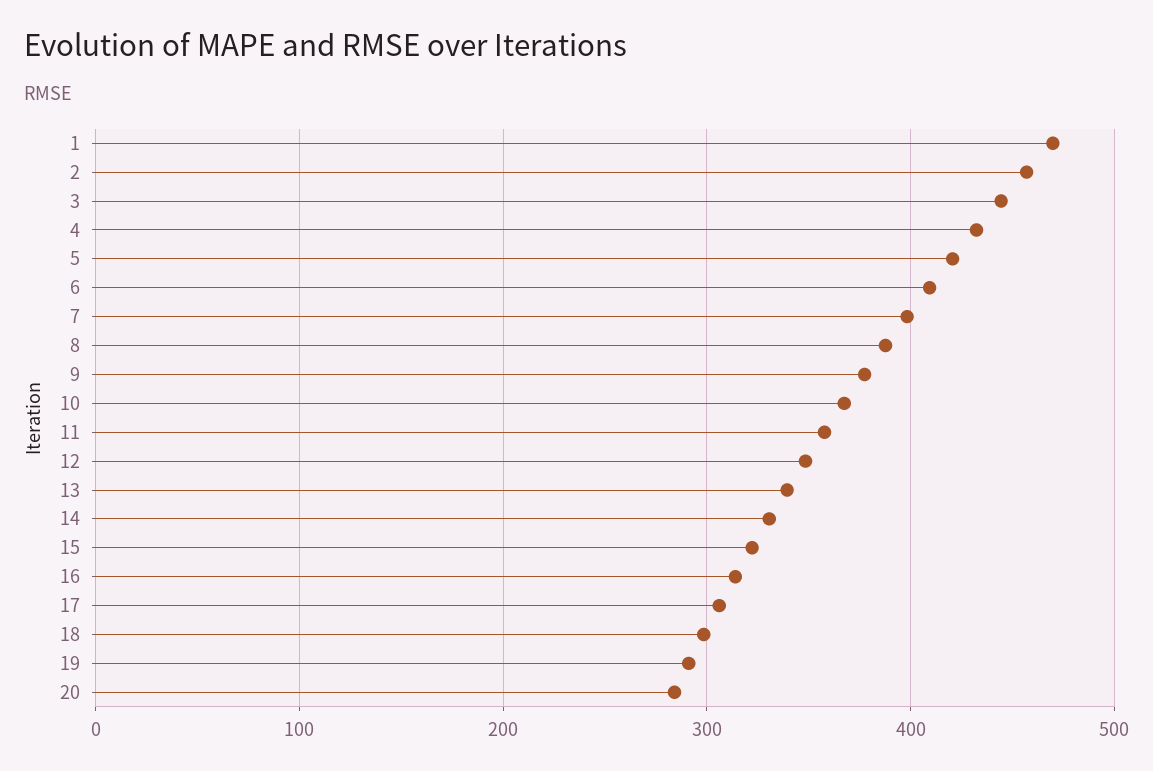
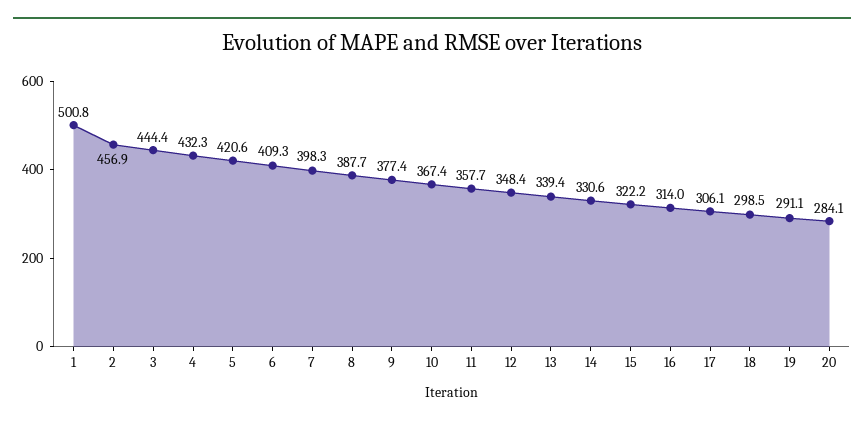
1: 470 -> 500.8

